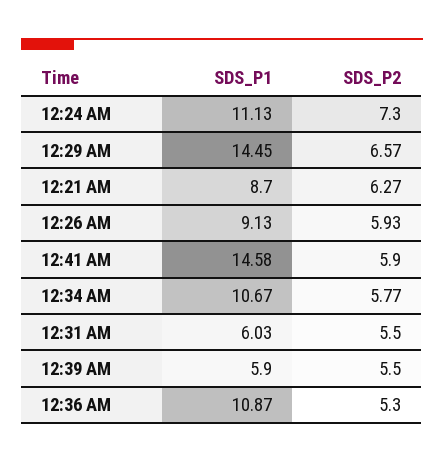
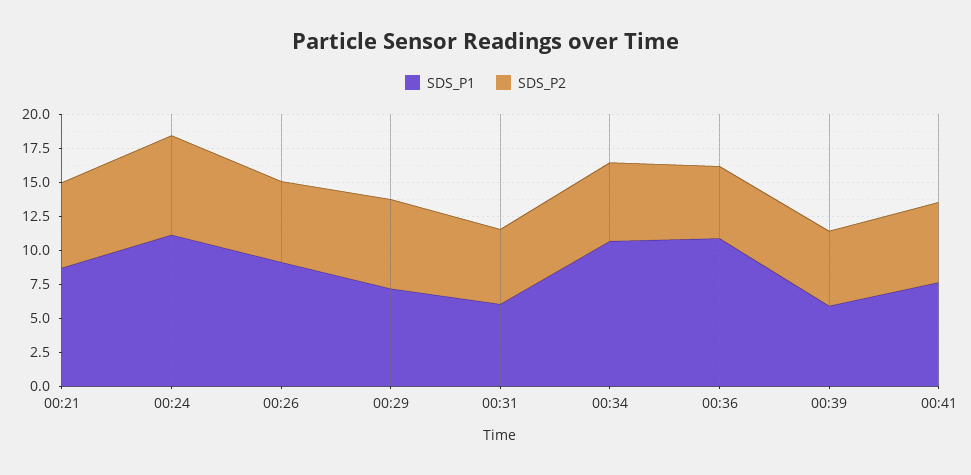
SDS_P1, 12:29 AM: 14.45 -> 7.5
SDS_P1, 12:41 AM: 14.58 -> 7.5

